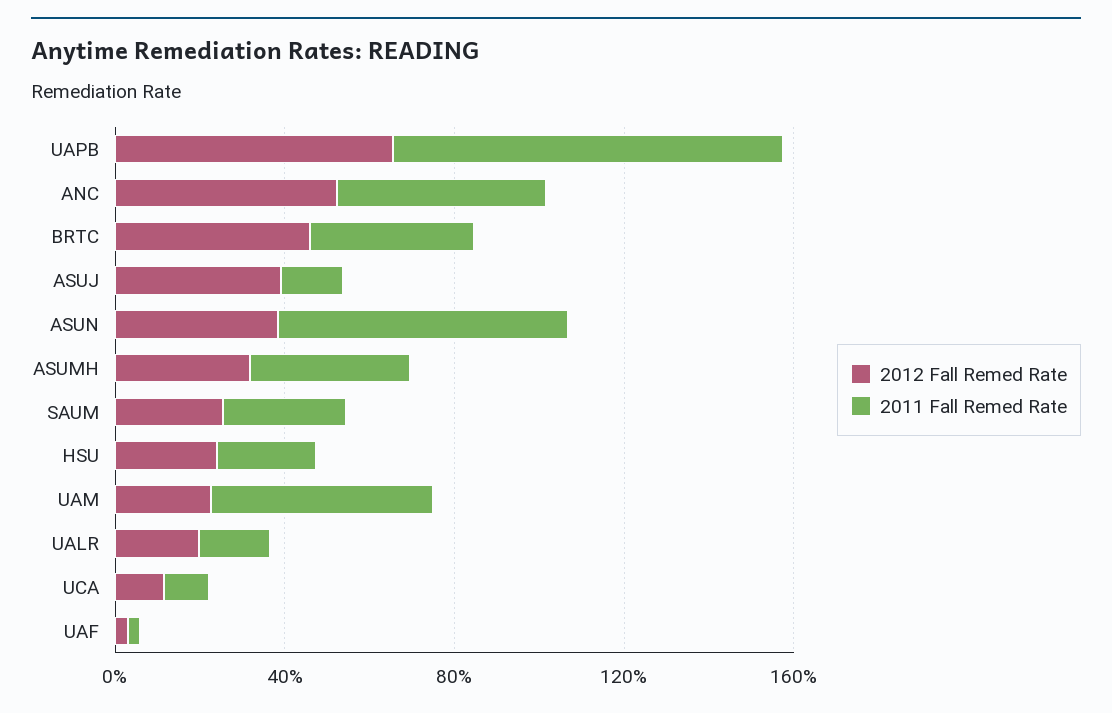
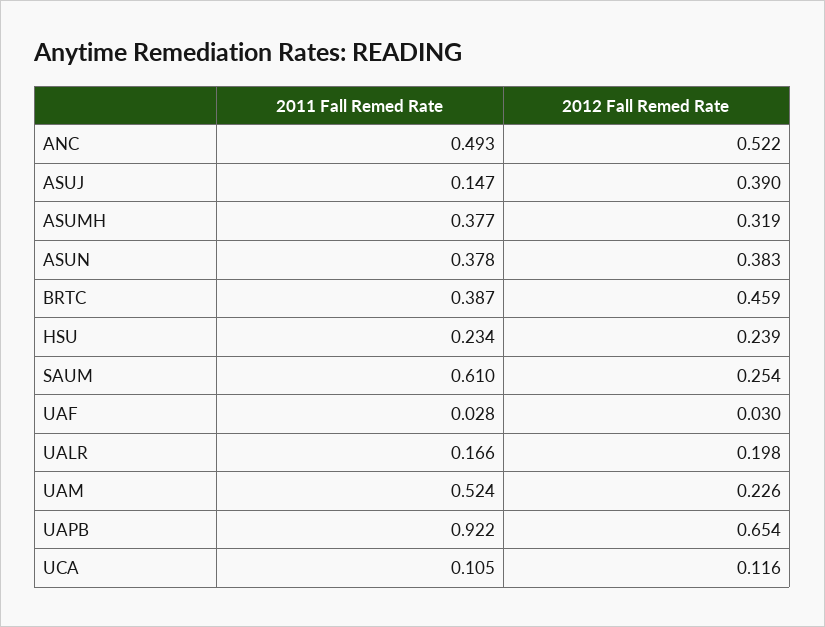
2011 Fall Remed Rate, ASUN: 0.7 -> 0.378
2011 Fall Remed Rate, SAUM: 0.3 -> 0.61

